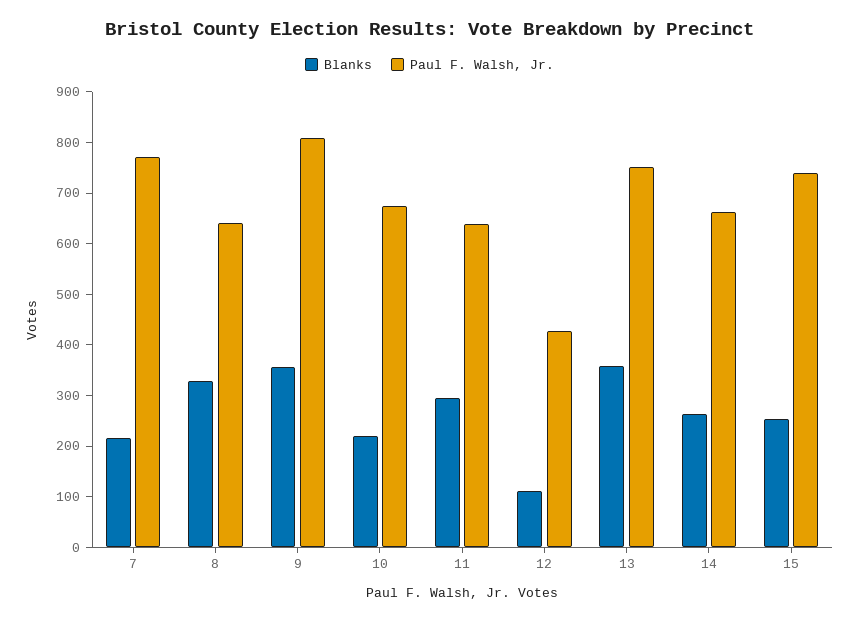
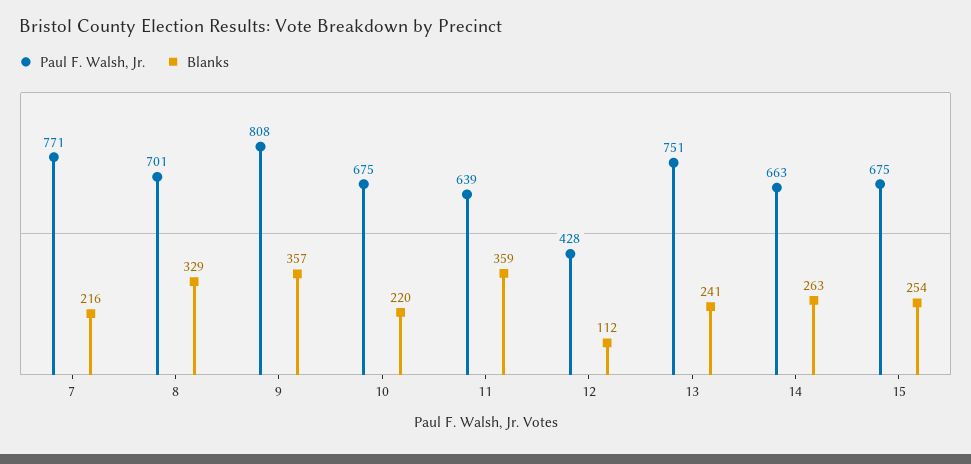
Paul F. Walsh, Jr., 8: 640 -> 701
Blanks, 11: 300 -> 359
Blanks, 13: 360 -> 241
Paul F. Walsh, Jr., 15: 740 -> 675

